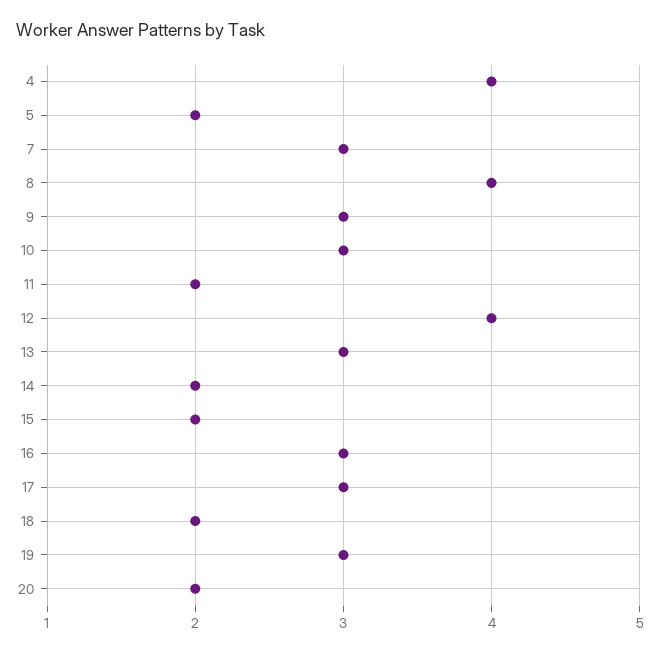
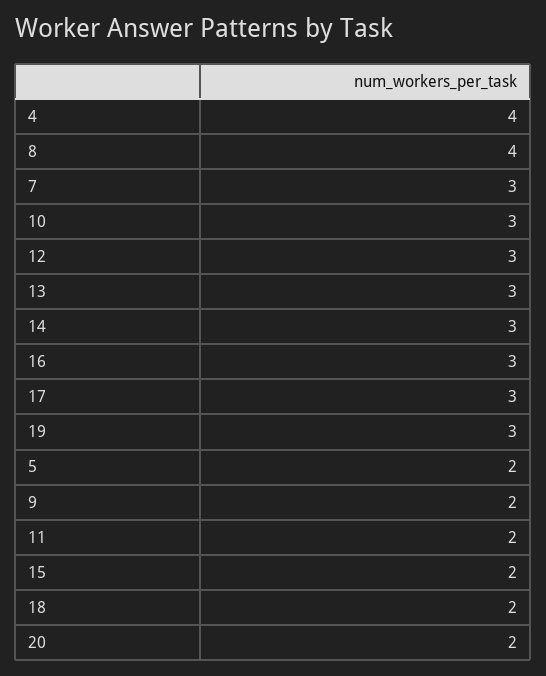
9: 3 -> 2
12: 4 -> 3
14: 2 -> 3

